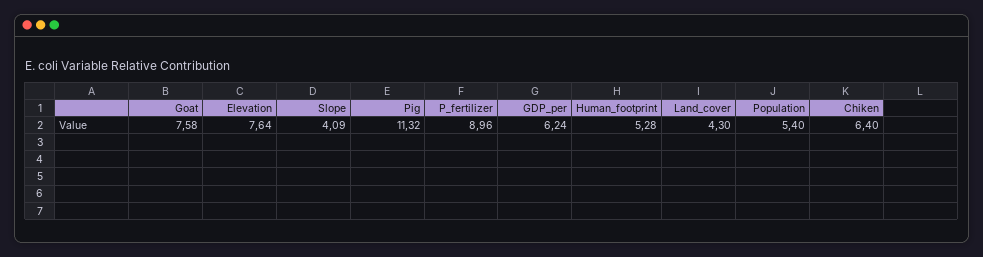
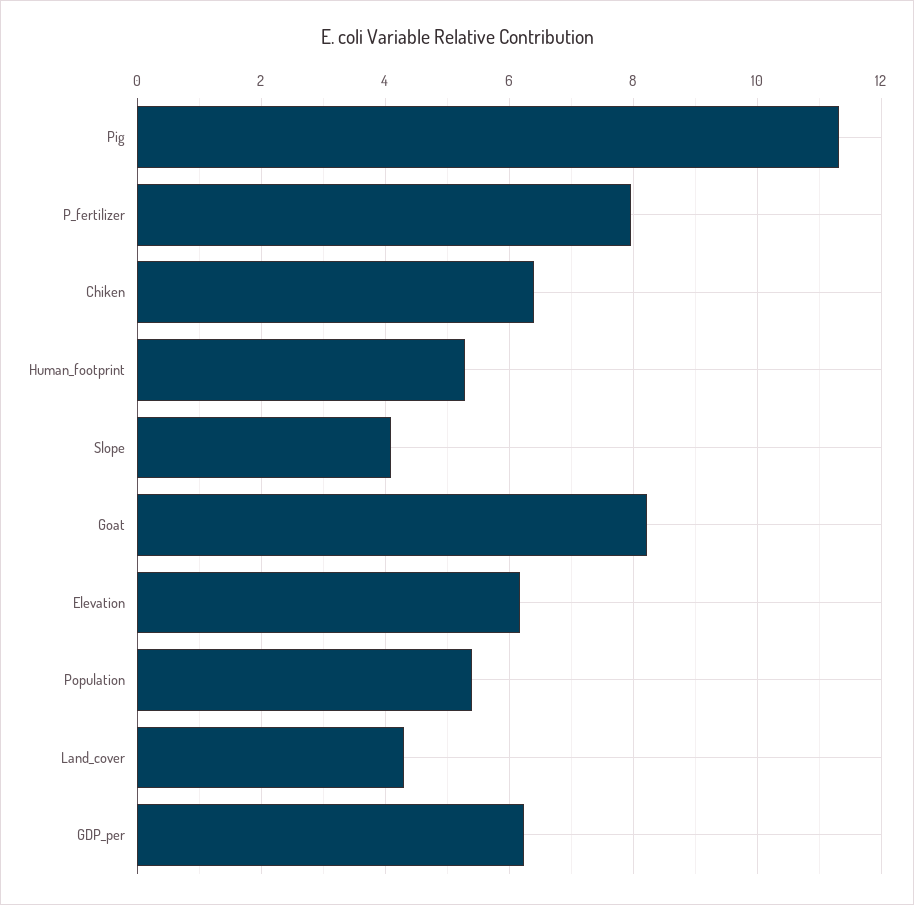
Goat: 7.58 -> 8.2
Elevation: 7.64 -> 6.2
P_fertilizer: 8.96 -> 8

